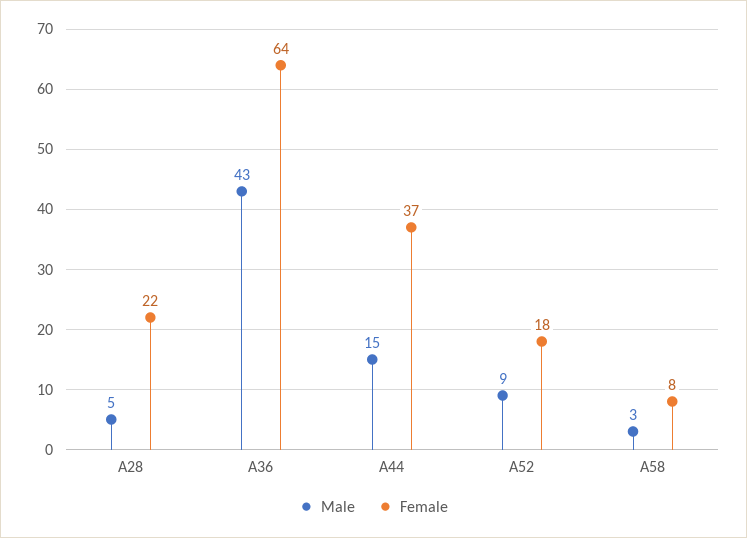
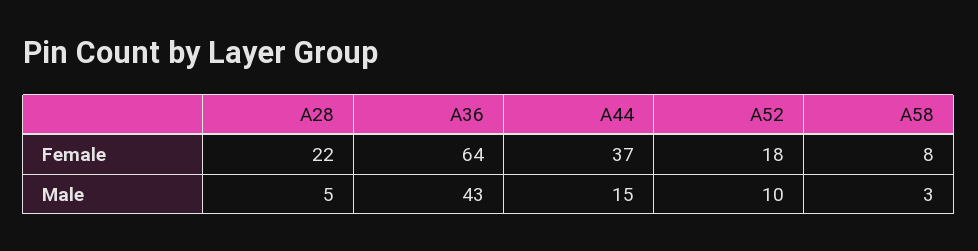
Male, A52: 9 -> 10

